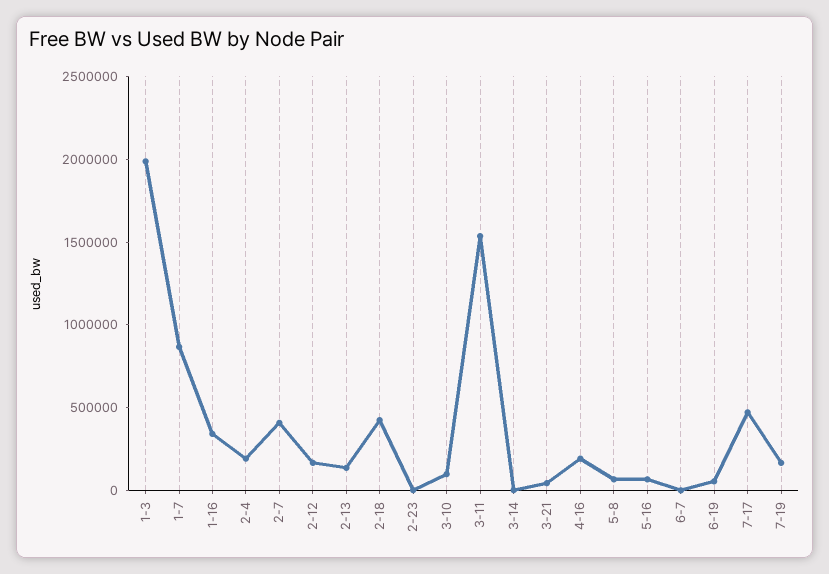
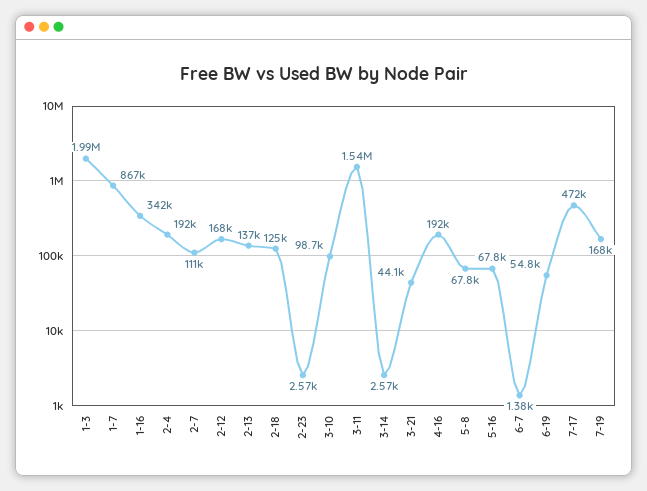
2-7: 400000 -> 111000
2-18: 400000 -> 125000

